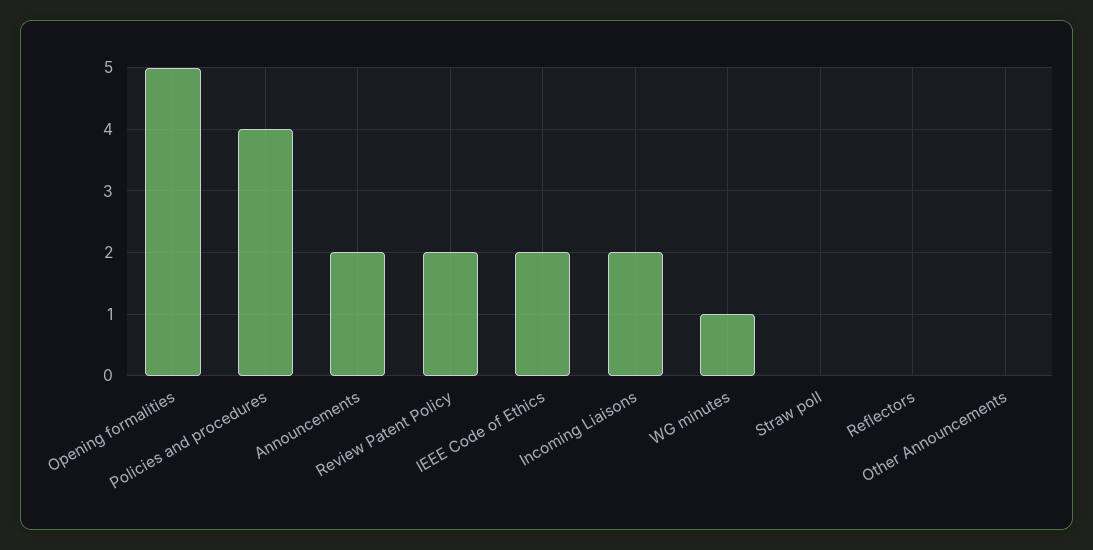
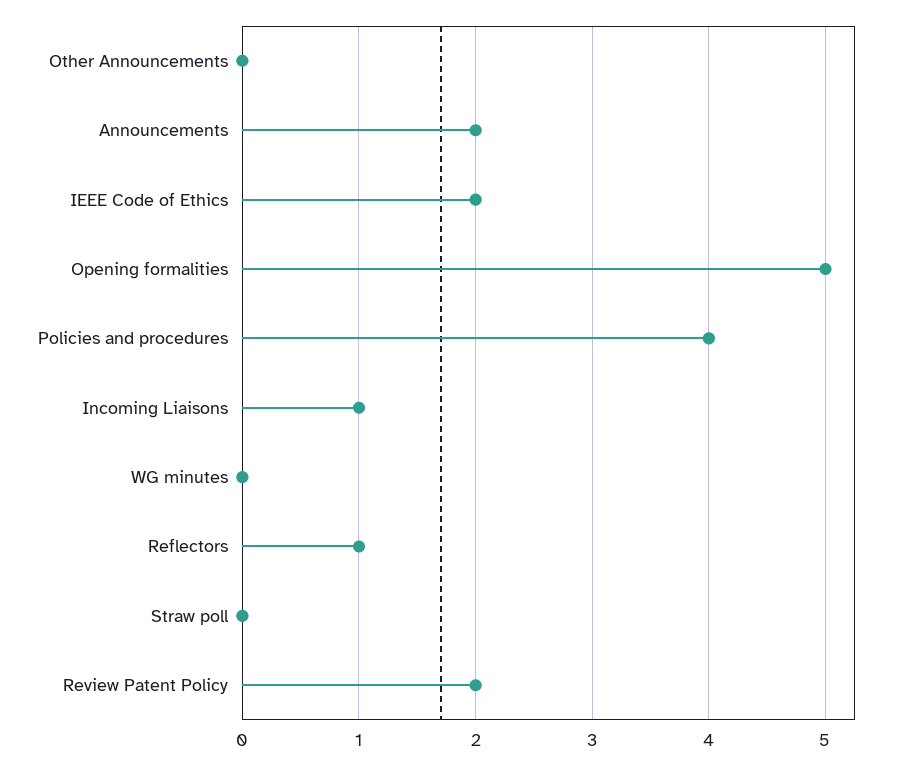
Incoming Liaisons: 2 -> 1
WG minutes: 1 -> 0
Reflectors: 0 -> 1

